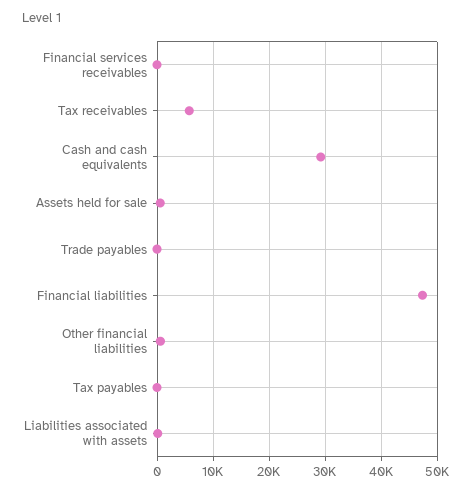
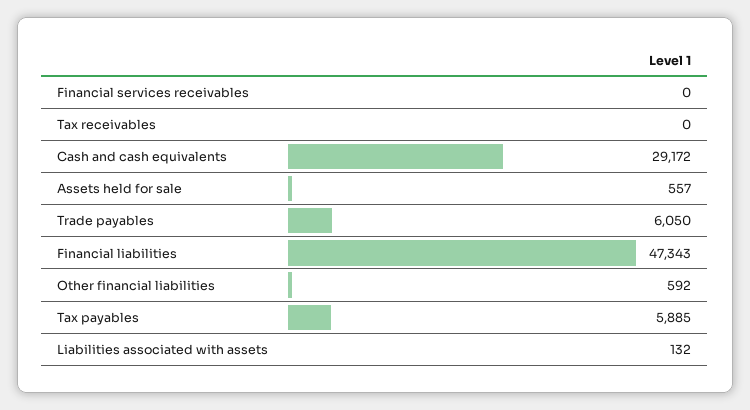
Tax receivables: 6000 -> 0
Trade payables: 0 -> 6050
Tax payables: 0 -> 5885

